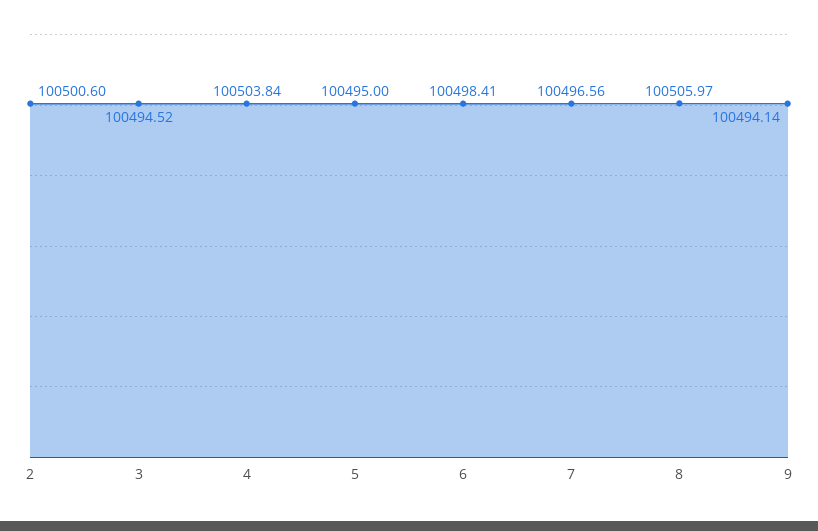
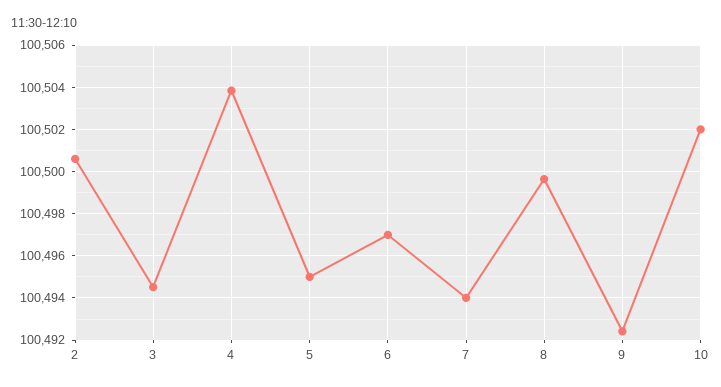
6: 100498.41 -> 100497
7: 100496.56 -> 100494
8: 100505.97 -> 100499.5
9: 100494.14 -> 100492.5
10: none -> 100502

